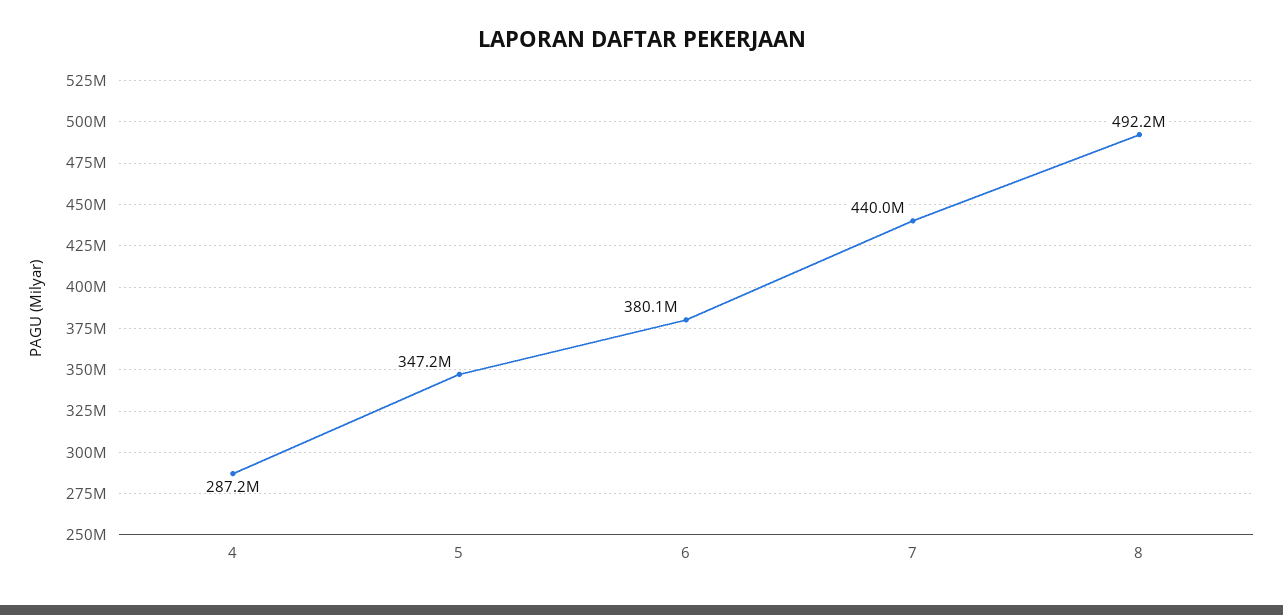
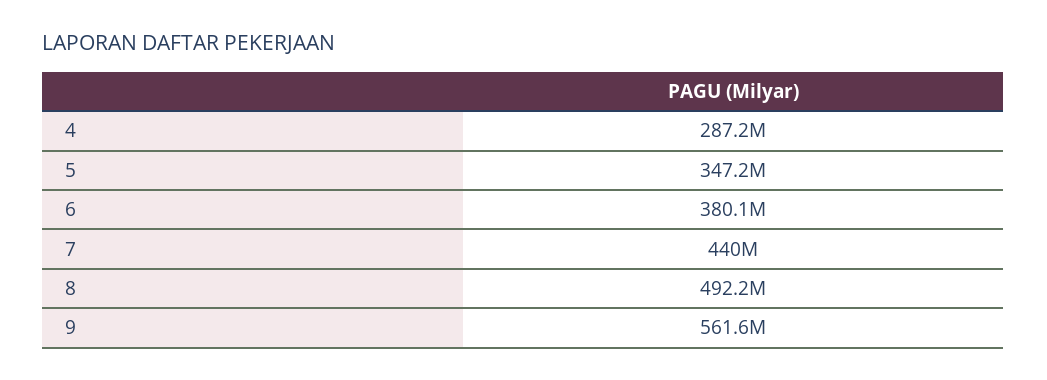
9: none -> 561600000

